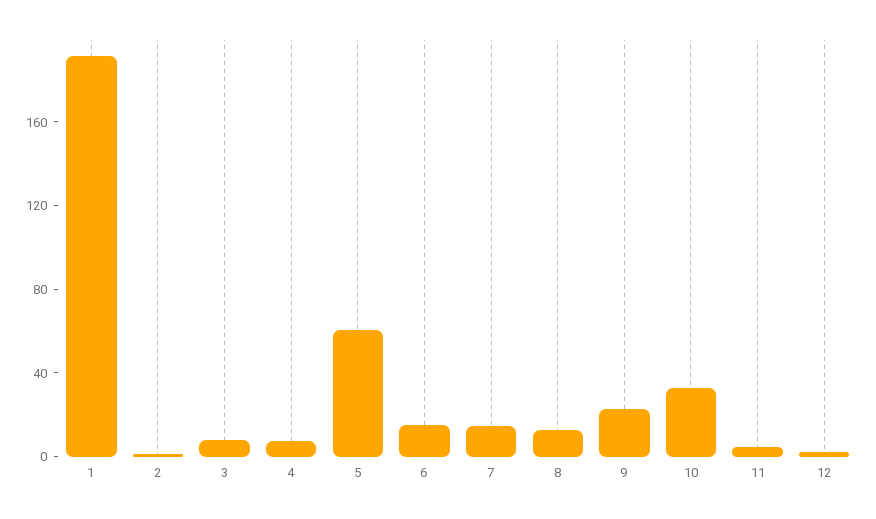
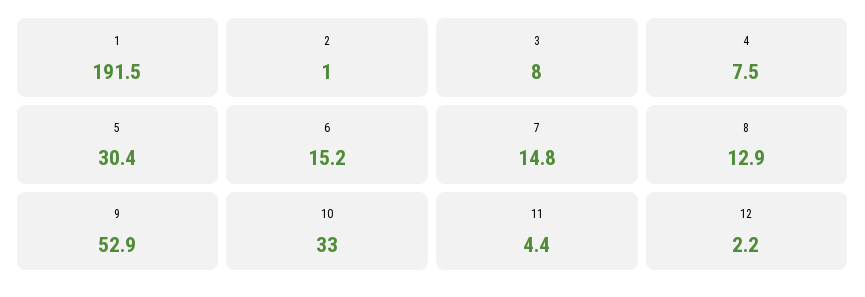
5: 60 -> 30.4
9: 20 -> 52.9

